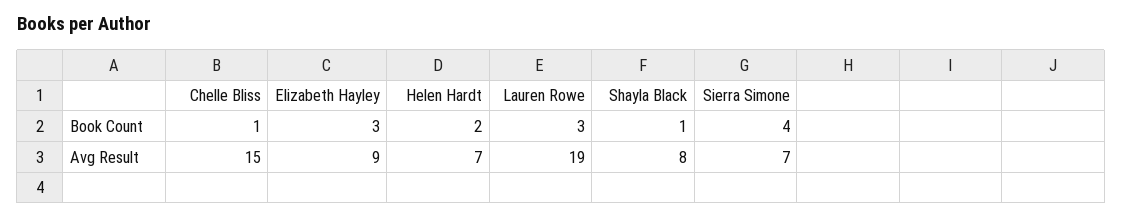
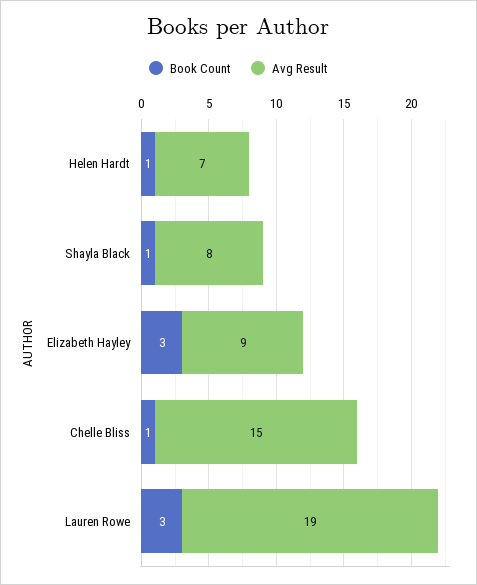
Book Count, Helen Hardt: 2 -> 1
Book Count, Sierra Simone: 4 -> none
Avg Result, Sierra Simone: 7 -> none

